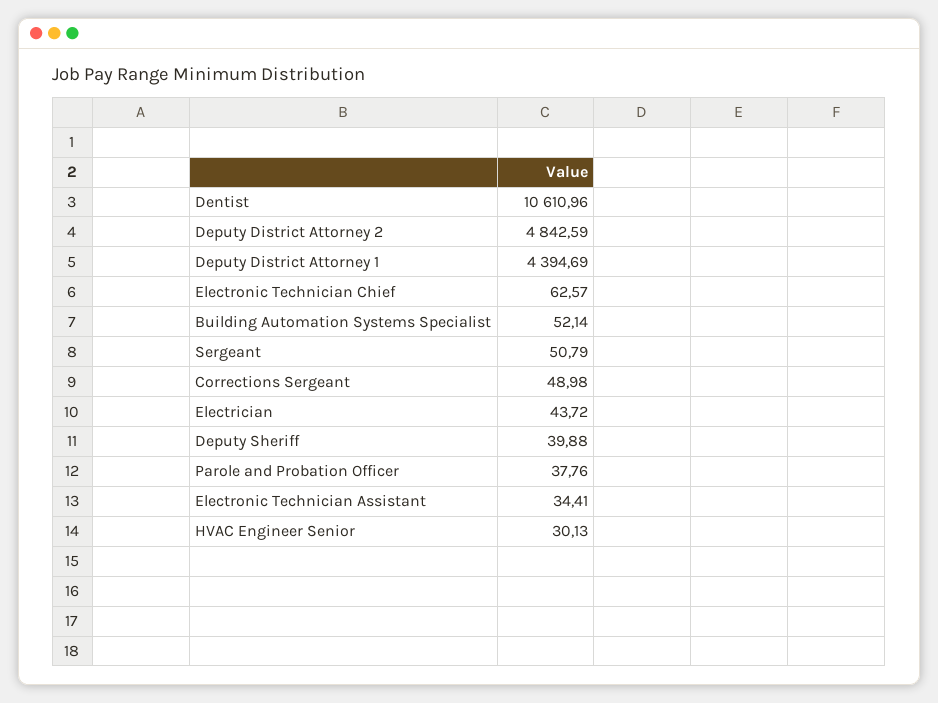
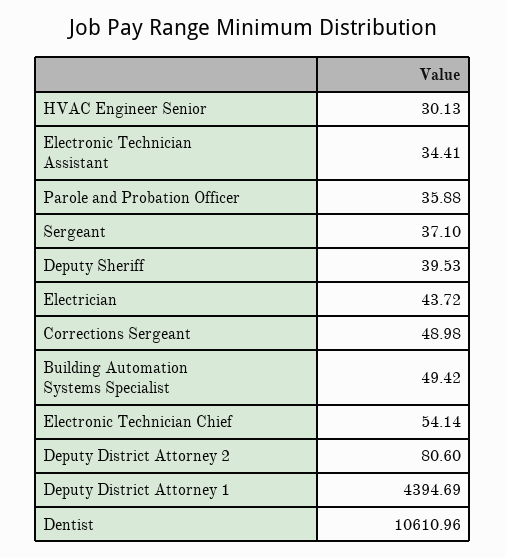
Deputy District Attorney 2: 4842.59 -> 80.6
Electronic Technician Chief: 62.57 -> 54.14
Building Automation Systems Specialist: 52.14 -> 49.42
Sergeant: 50.79 -> 37.1
Deputy Sheriff: 39.88 -> 39.53
Parole and Probation Officer: 37.76 -> 35.88

